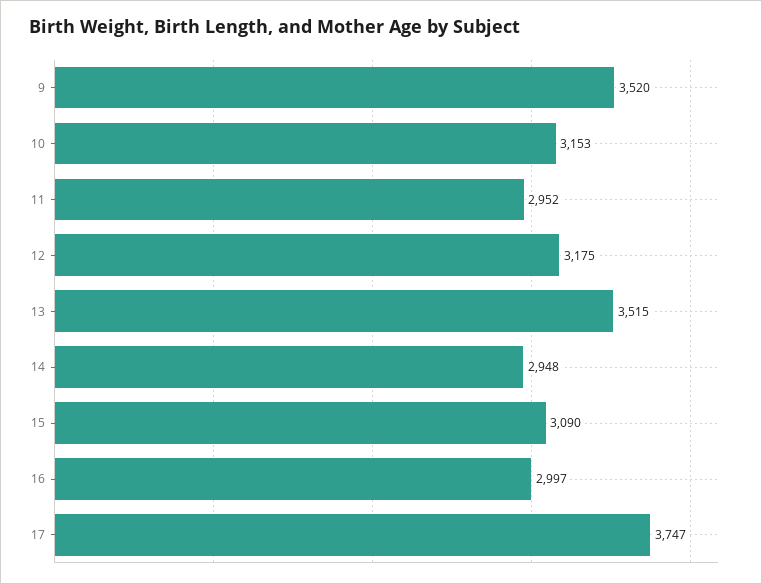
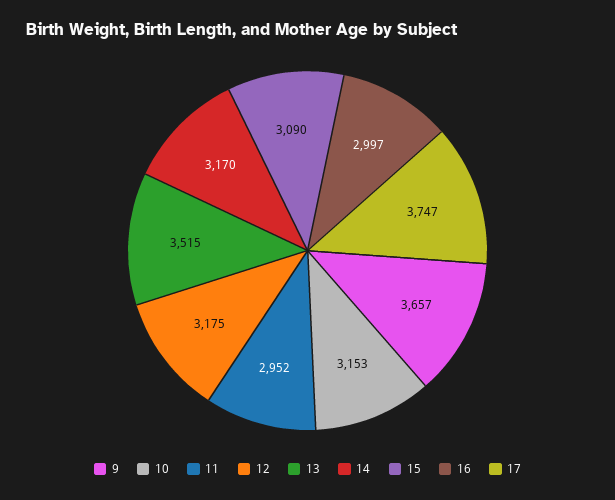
9: 3520 -> 3657
14: 2948 -> 3170

